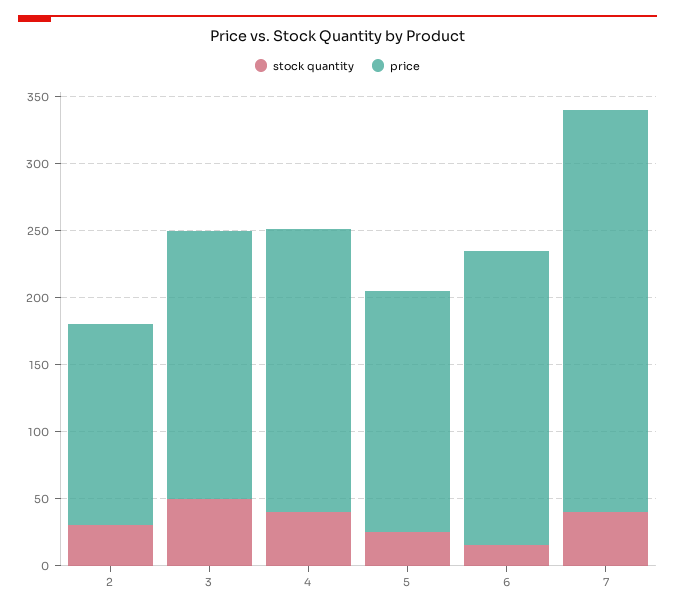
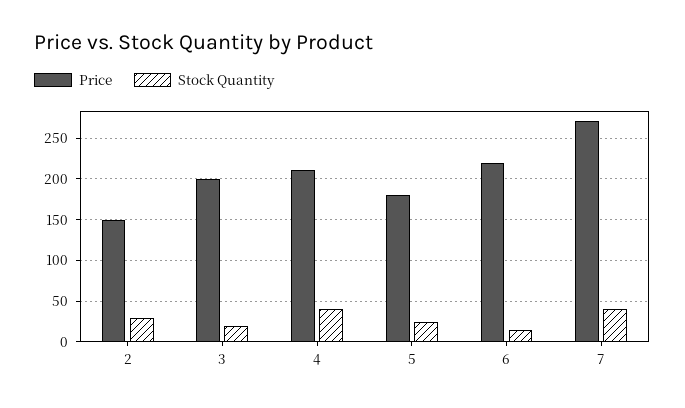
stock quantity, 3: 50 -> 20
price, 7: 300 -> 270

